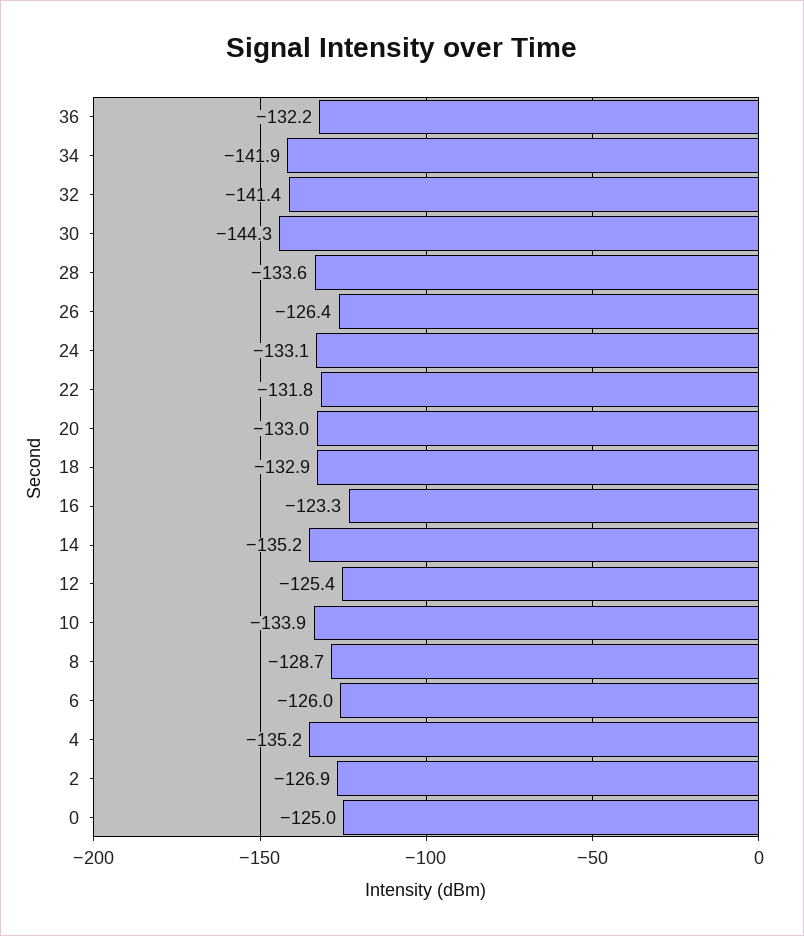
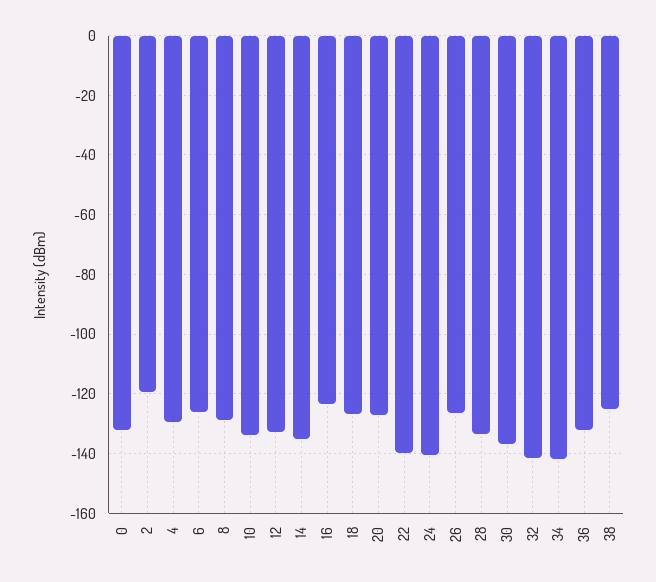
30: -144.3 -> -137.5
24: -133.1 -> -140
22: -131.8 -> -140
20: -133 -> -127.5
18: -132.9 -> -127.5
12: -125.4 -> -132.5
4: -135.2 -> -130
2: -126.9 -> -120
0: -125 -> -132.5
38: none -> -125

